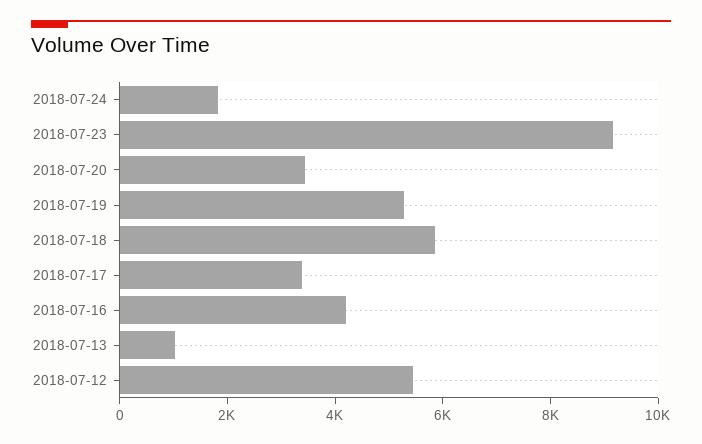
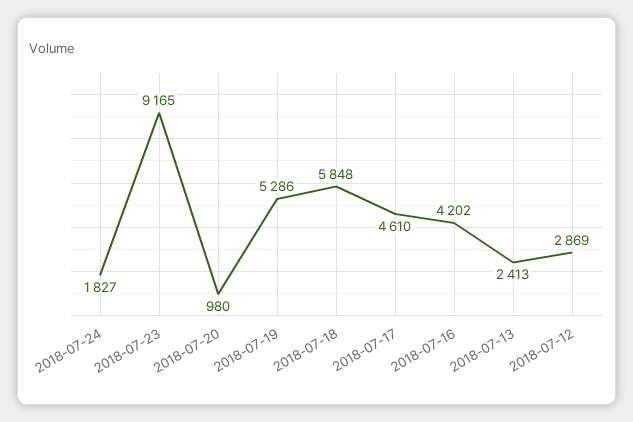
2018-07-20: 3500 -> 980
2018-07-17: 3500 -> 4610
2018-07-13: 1000 -> 2413
2018-07-12: 5500 -> 2869

